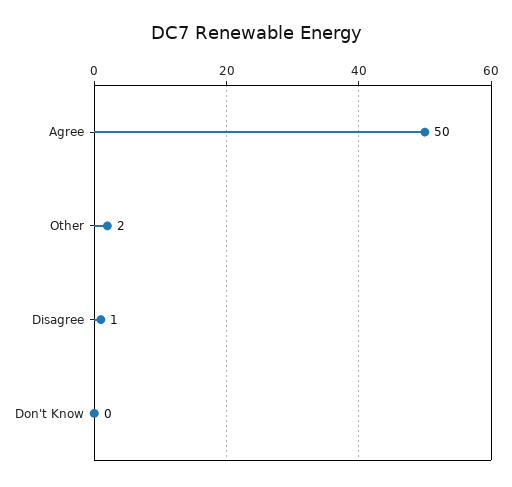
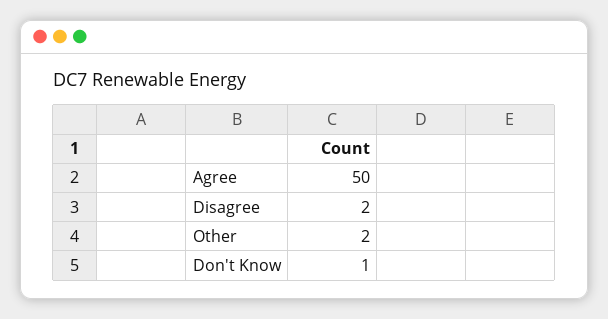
Disagree: 1 -> 2
Don't Know: 0 -> 1

